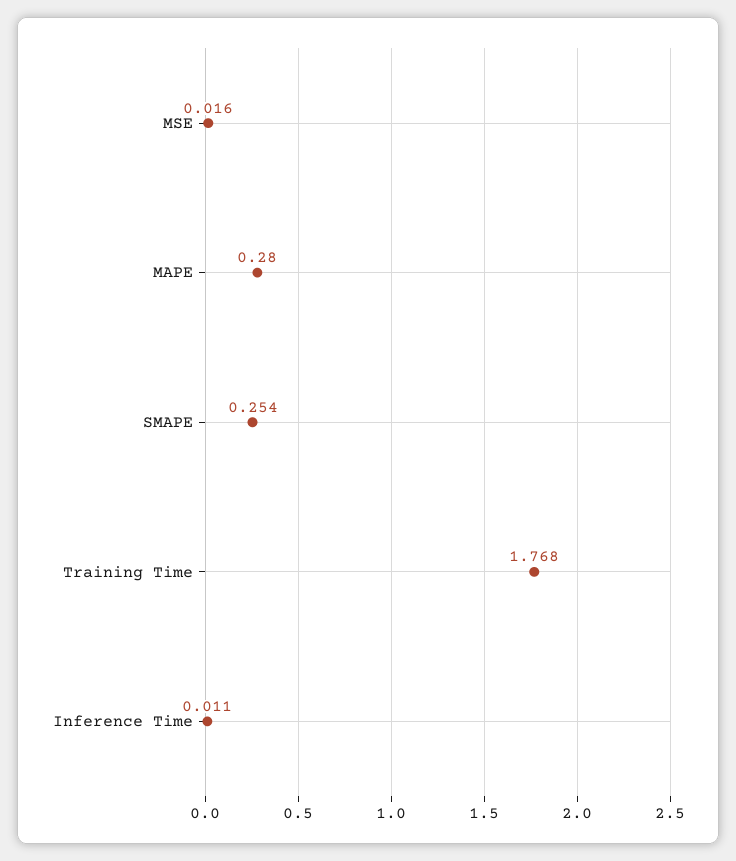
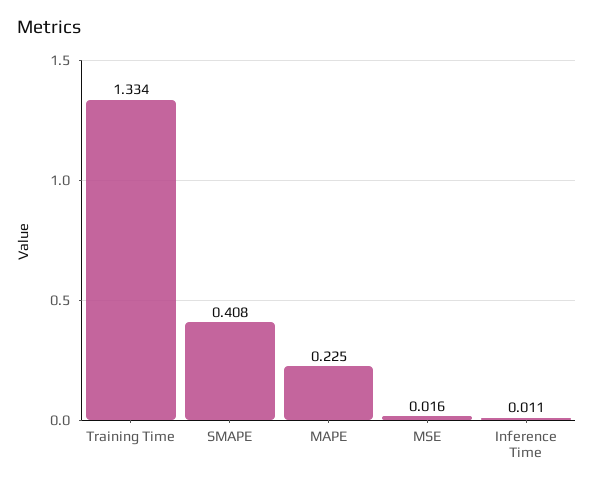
MAPE: 0.28 -> 0.225
SMAPE: 0.254 -> 0.408
Training Time: 1.768 -> 1.334

